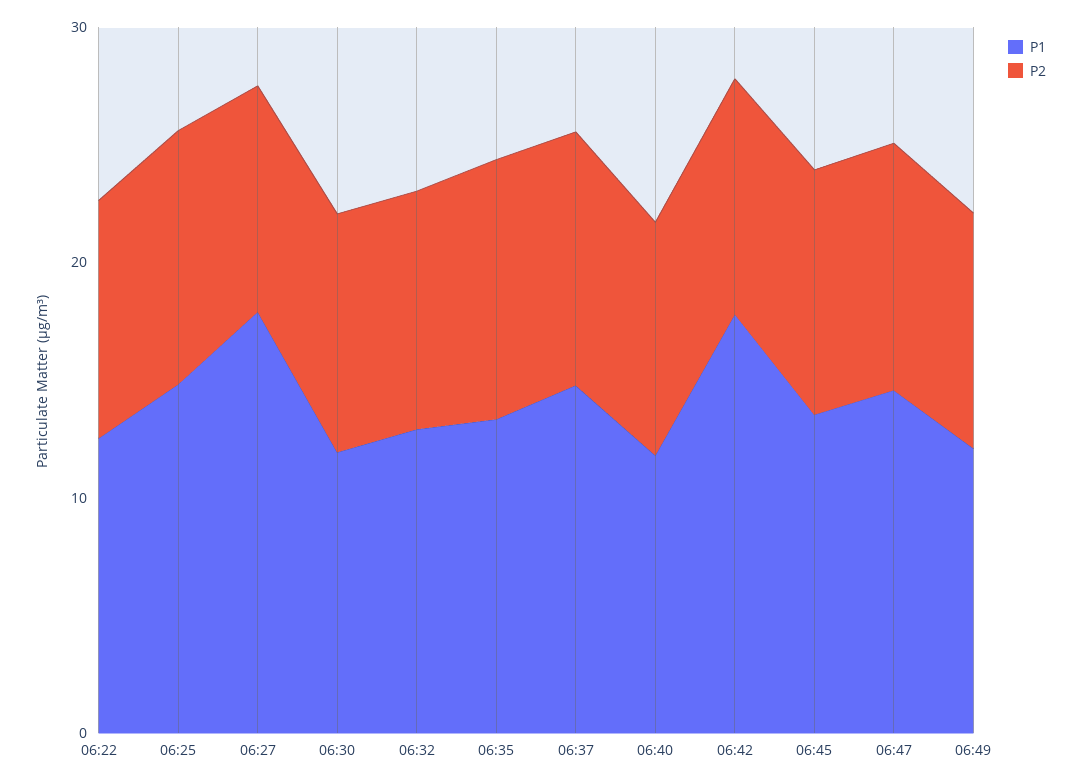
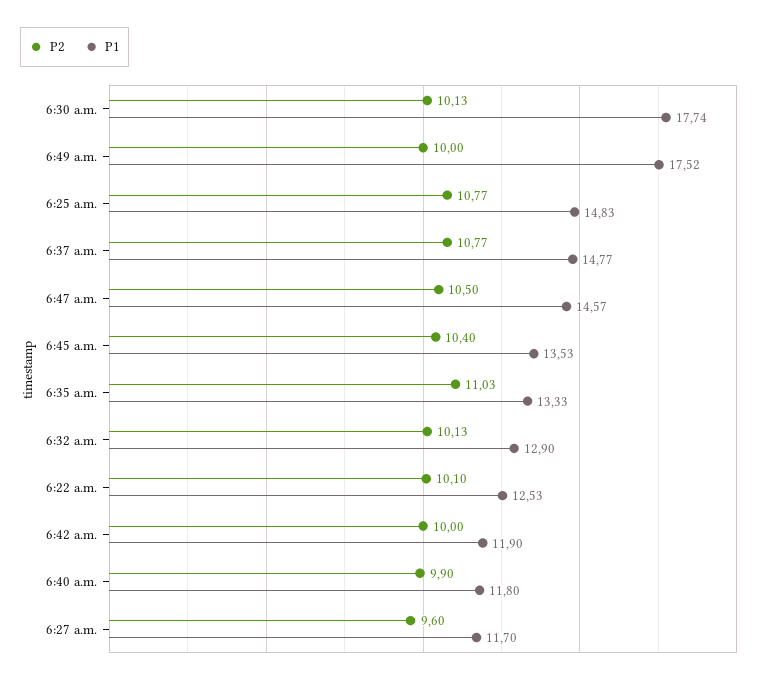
P1, 06:27: 18 -> 11.7
P1, 06:30: 12 -> 17.74
P1, 06:42: 18 -> 11.9
P1, 06:49: 12 -> 17.52

